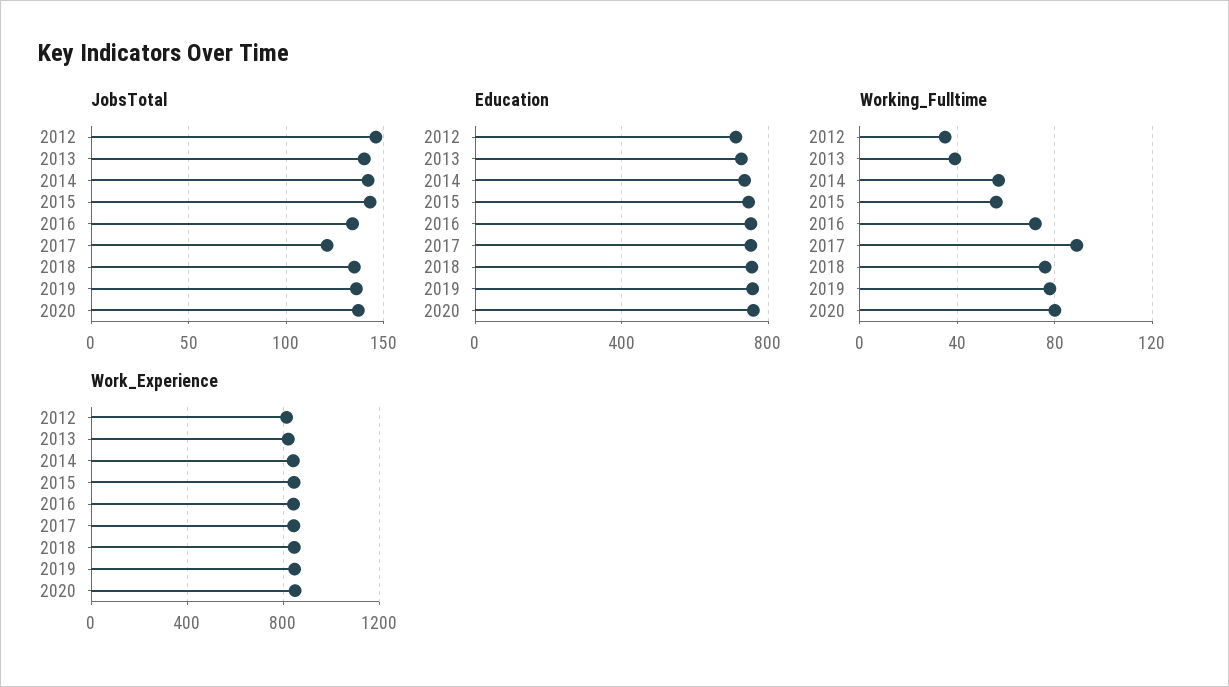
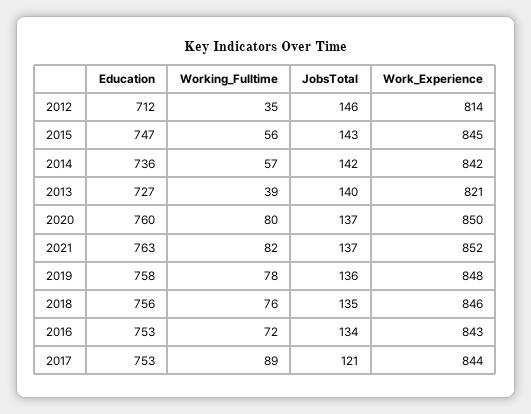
Education, 2021: none -> 763
Working_Fulltime, 2021: none -> 82
JobsTotal, 2021: none -> 137
Work_Experience, 2021: none -> 852

